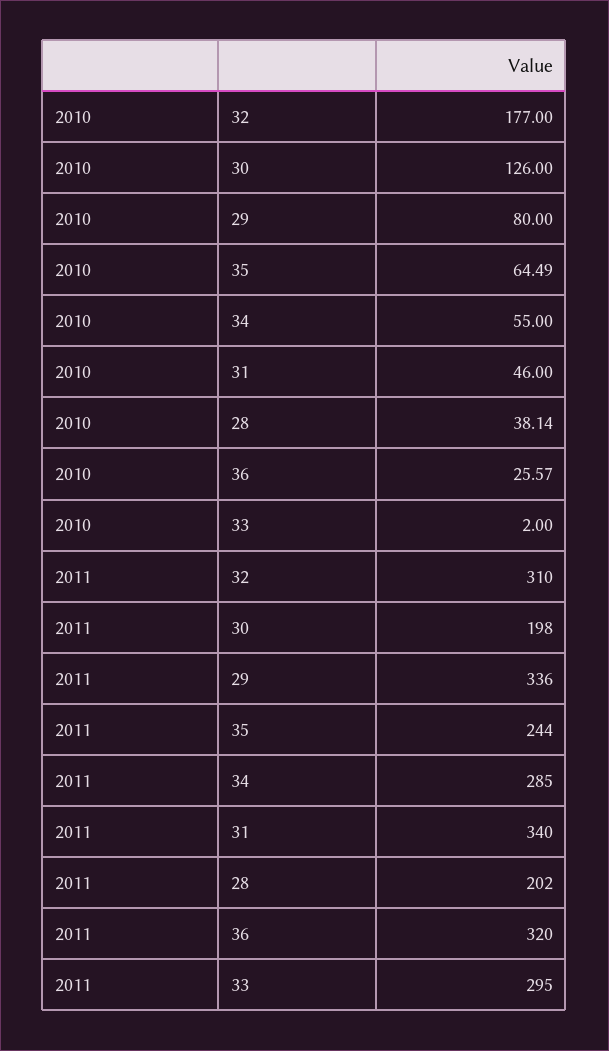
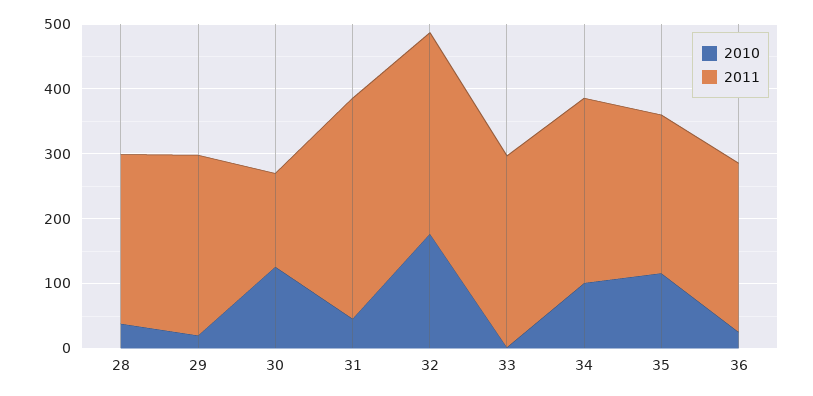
2010, 29: 80 -> 20
2010, 35: 64.49 -> 120
2010, 34: 55 -> 100
2011, 30: 198 -> 140
2011, 29: 336 -> 280
2011, 28: 202 -> 260
2011, 36: 320 -> 260

